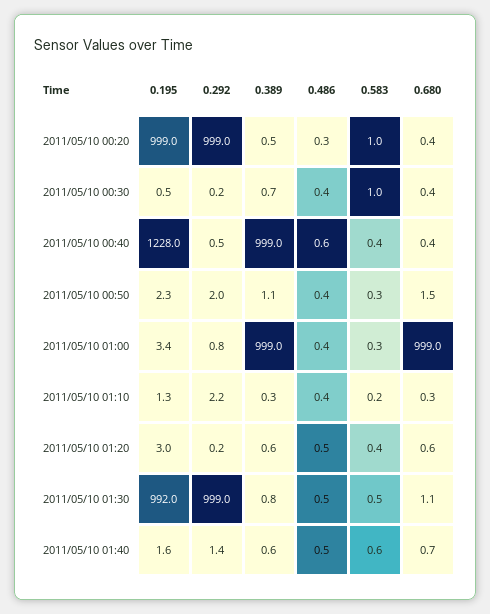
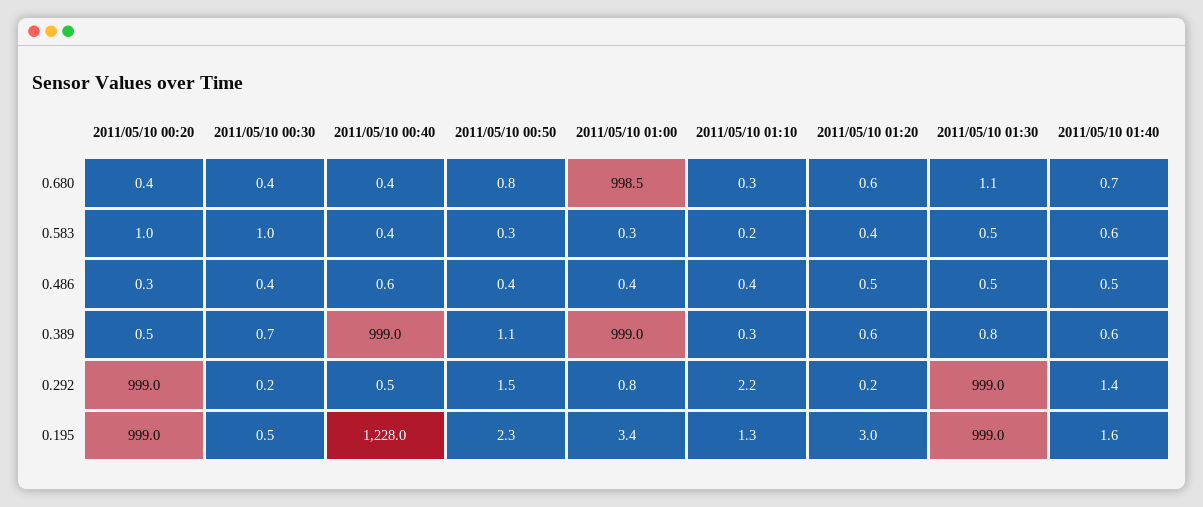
0.292, 2011/05/10 00:50: 2 -> 1.5
0.680, 2011/05/10 00:50: 1.5 -> 0.8
0.680, 2011/05/10 01:00: 999 -> 998.5
0.195, 2011/05/10 01:30: 992 -> 999

